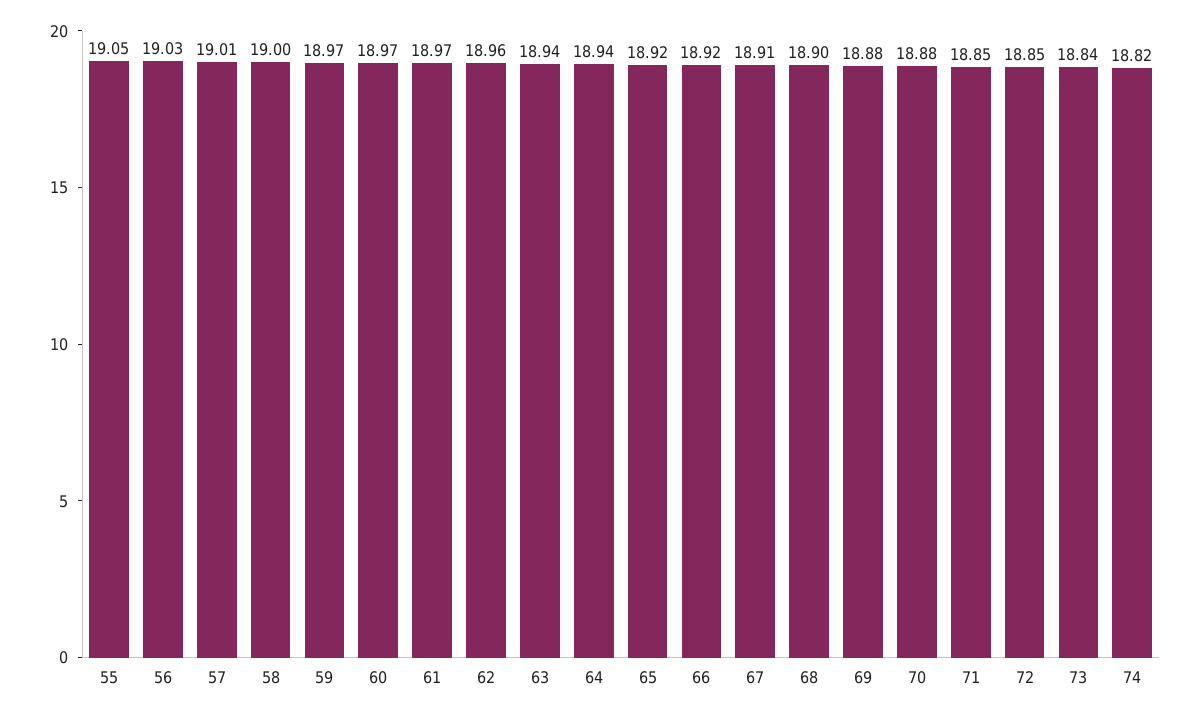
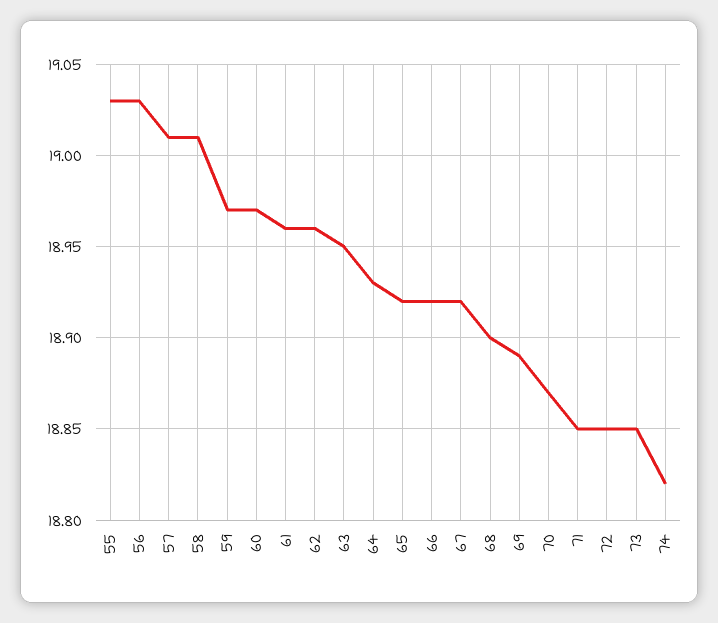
55: 19.05 -> 19.03
58: 19 -> 19.01
61: 18.97 -> 18.96
63: 18.94 -> 18.95
64: 18.94 -> 18.93
67: 18.91 -> 18.92
69: 18.88 -> 18.89
70: 18.88 -> 18.87
73: 18.84 -> 18.85

